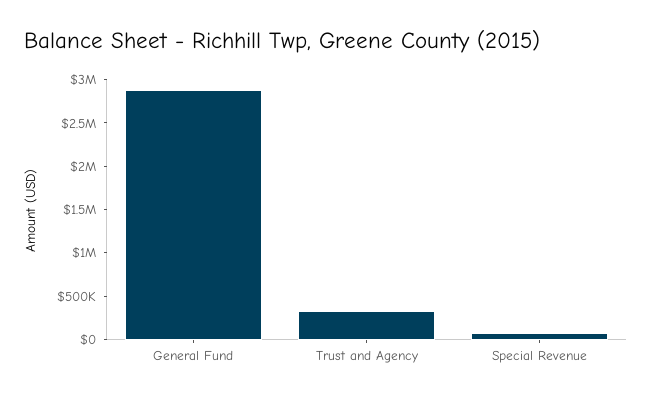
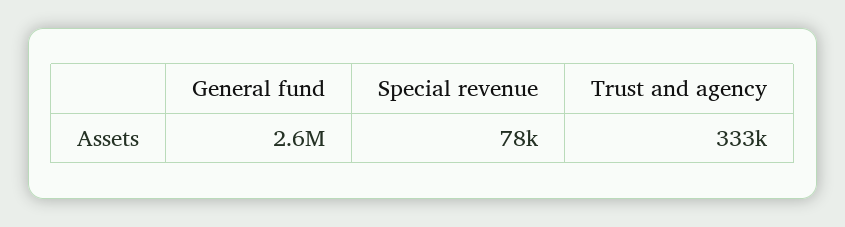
General Fund: 2900000 -> 2600000

